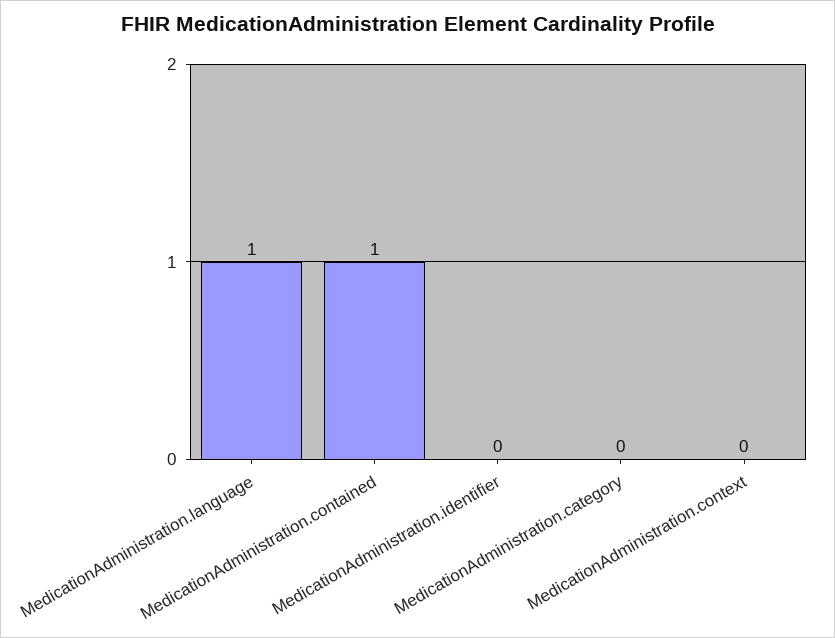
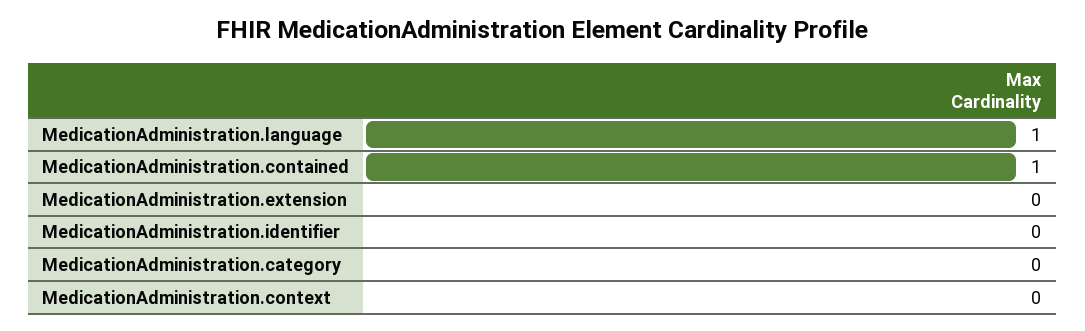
MedicationAdministration.extension: none -> 0

